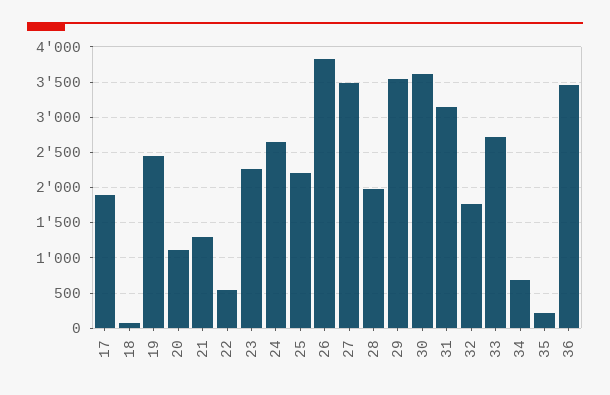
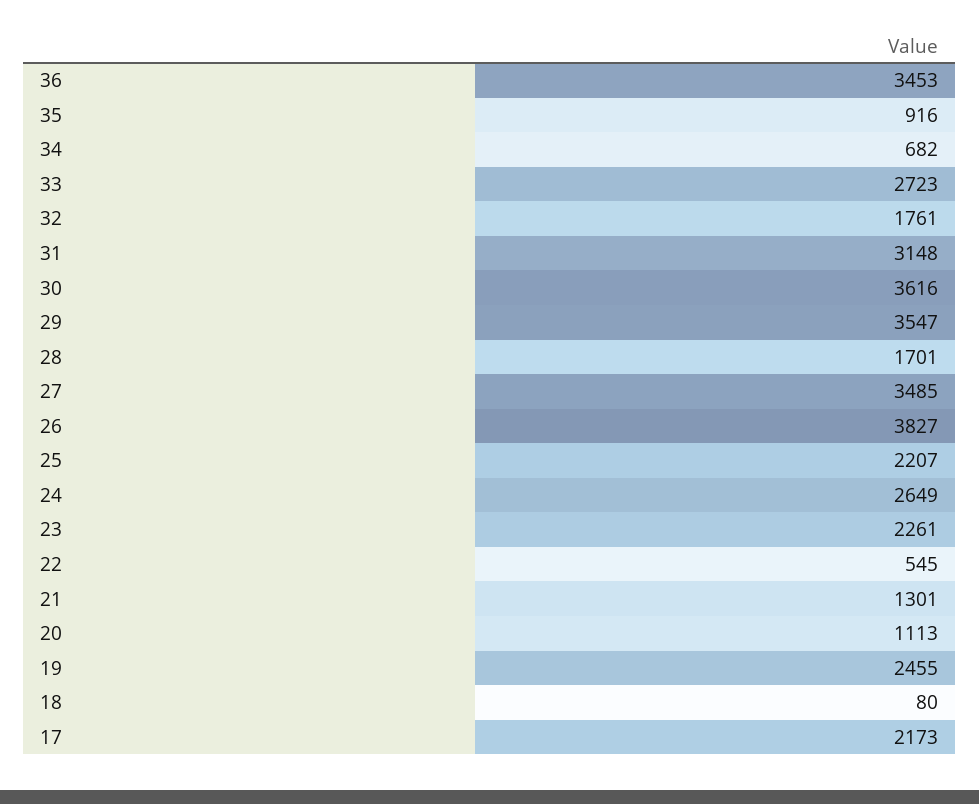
17: 1900 -> 2173
28: 2000 -> 1701
35: 200 -> 916

